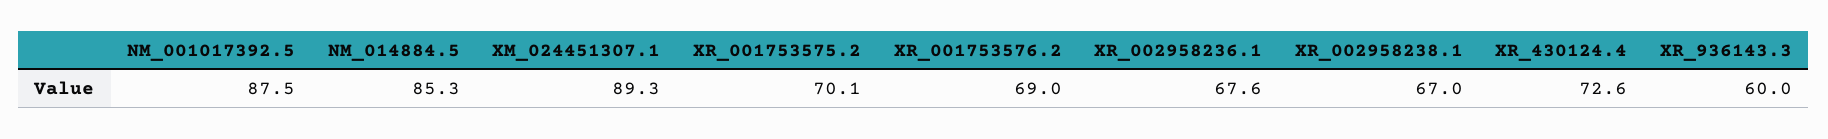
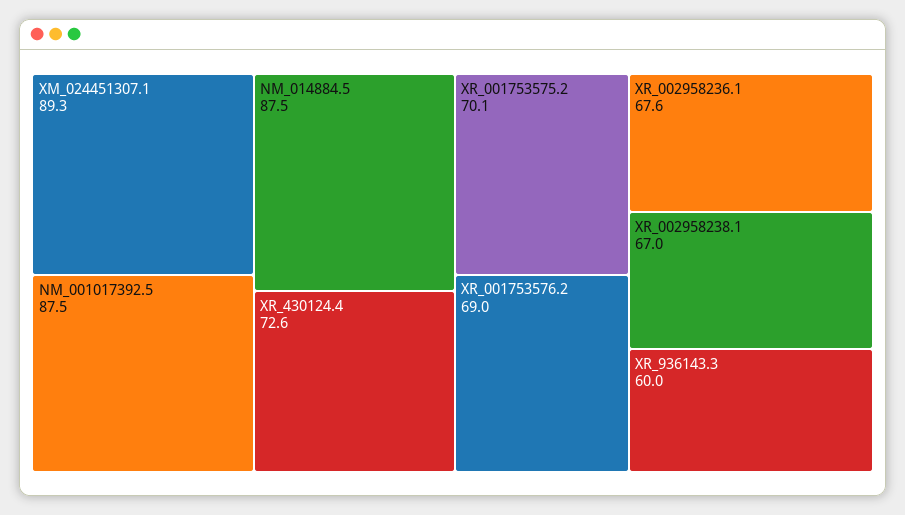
NM_014884.5: 85.3 -> 87.5

